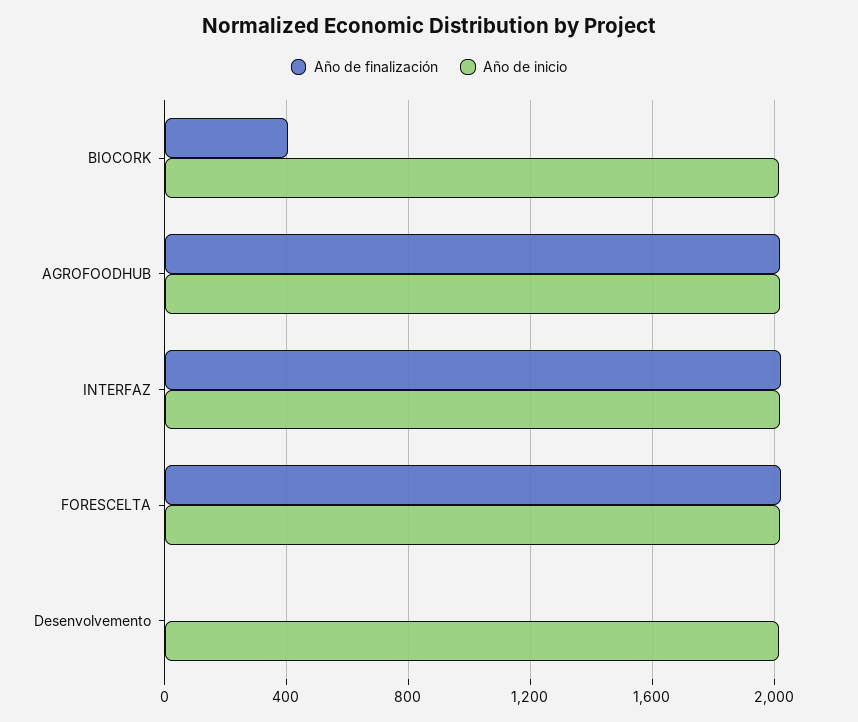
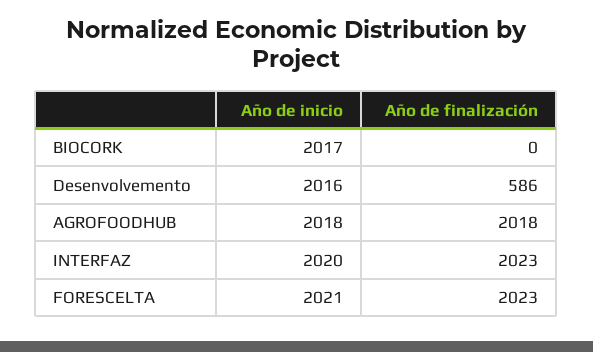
Año de finalización, BIOCORK: 400 -> 0
Año de finalización, Desenvolvemento: 0 -> 586

